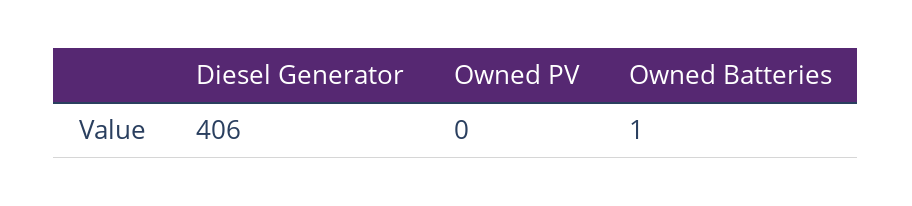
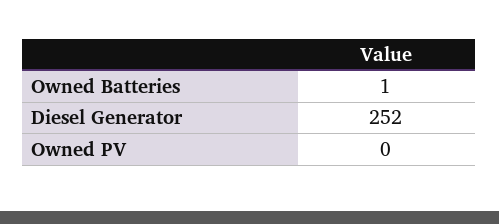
Diesel Generator: 406 -> 252

